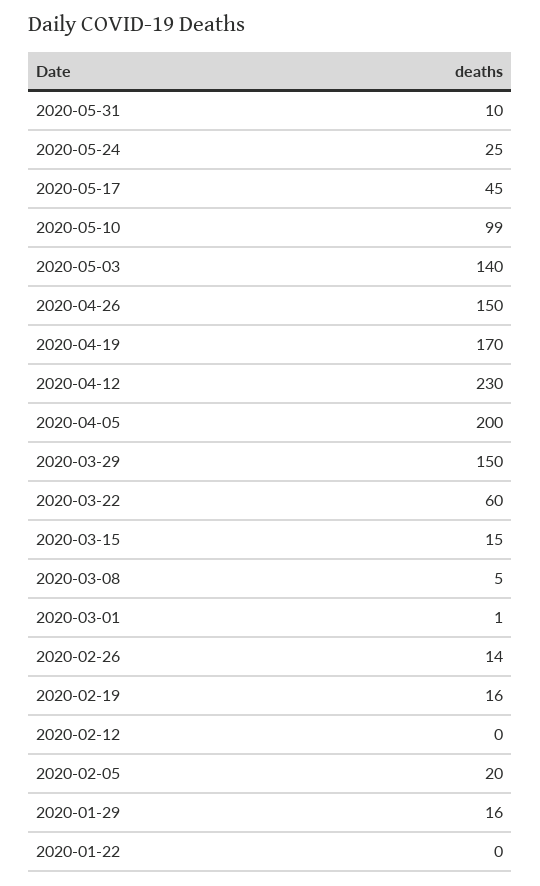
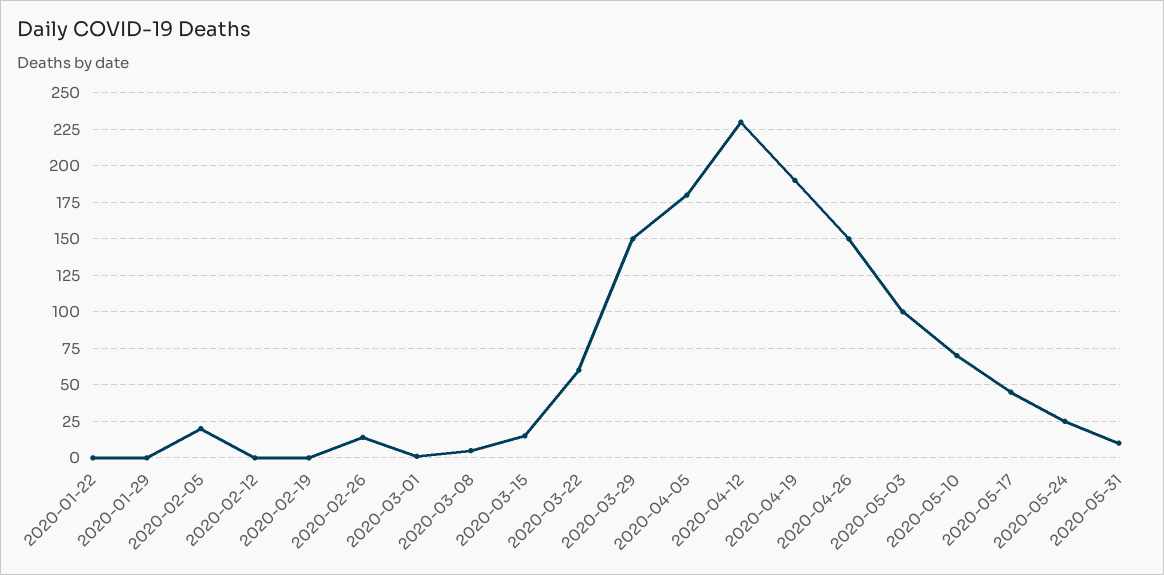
2020-05-10: 99 -> 70
2020-05-03: 140 -> 100
2020-04-19: 170 -> 190
2020-04-05: 200 -> 180
2020-02-19: 16 -> 0
2020-01-29: 16 -> 0

